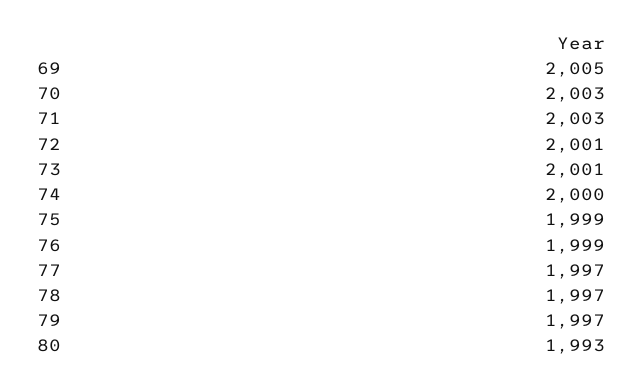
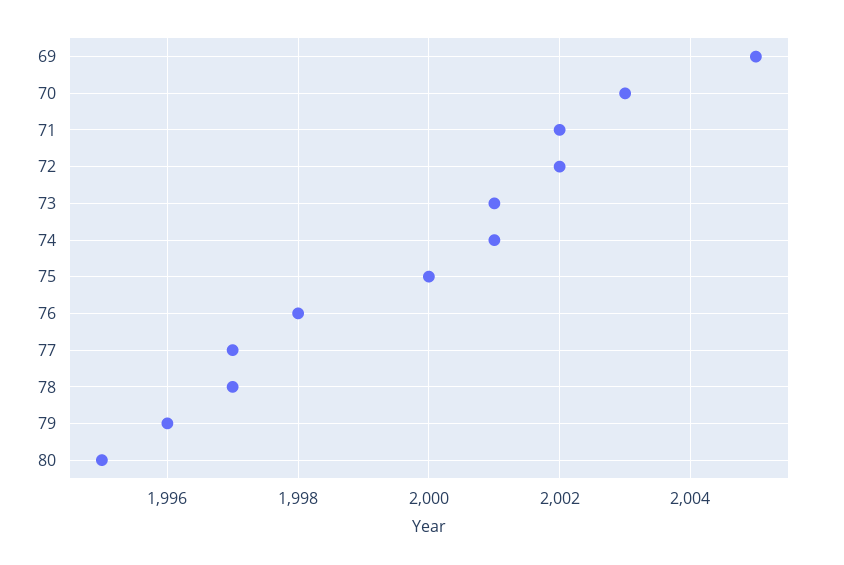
71: 2003 -> 2002
72: 2001 -> 2002
74: 2000 -> 2001
75: 1999 -> 2000
76: 1999 -> 1998
79: 1997 -> 1996
80: 1993 -> 1995

